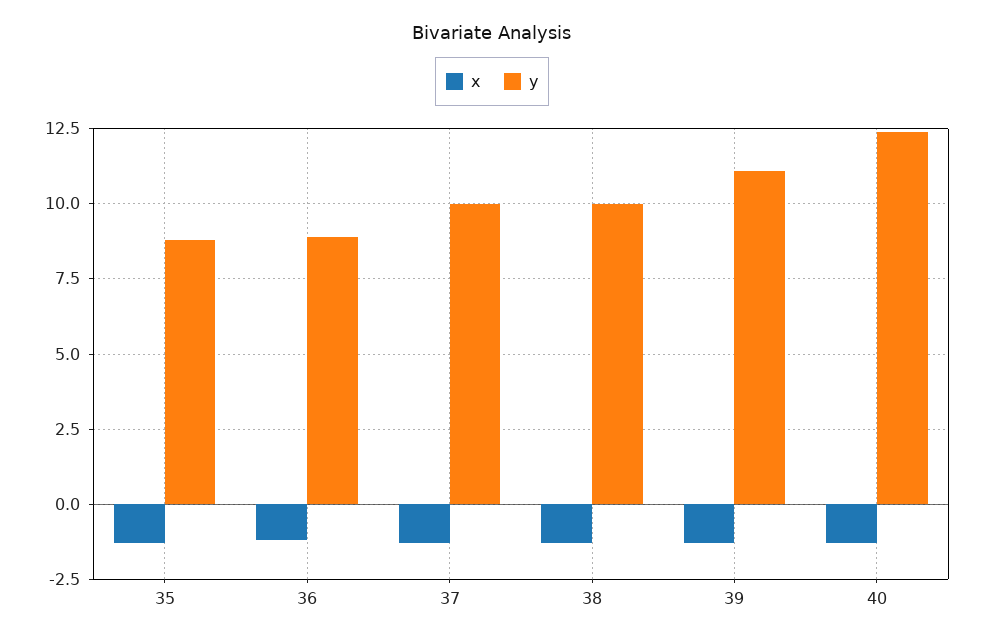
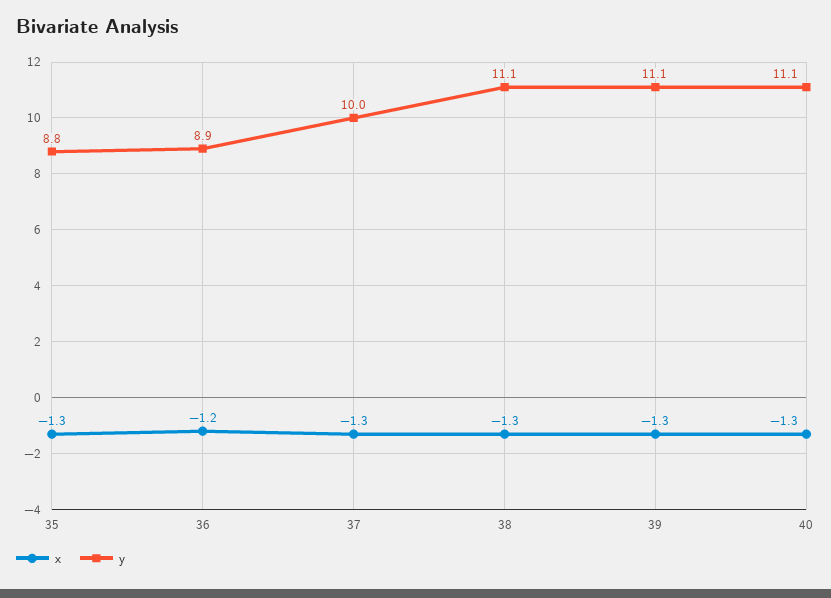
y, 38: 10 -> 11.1
y, 40: 12.5 -> 11.1

